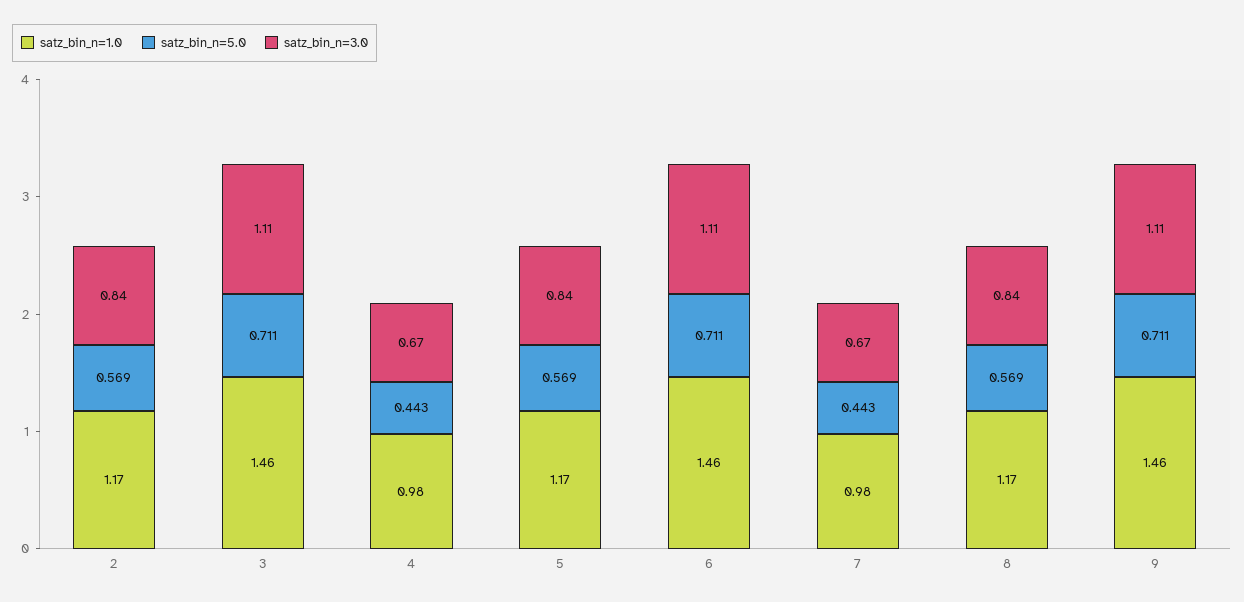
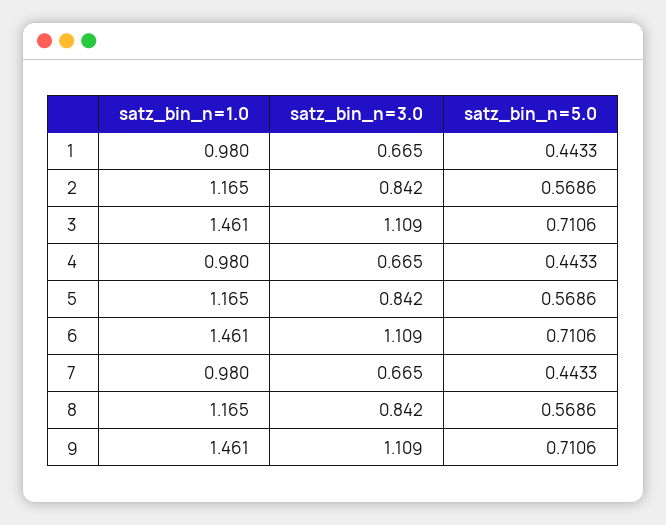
satz_bin_n=1.0, 1: none -> 0.98
satz_bin_n=3.0, 1: none -> 0.665
satz_bin_n=5.0, 1: none -> 0.4433

